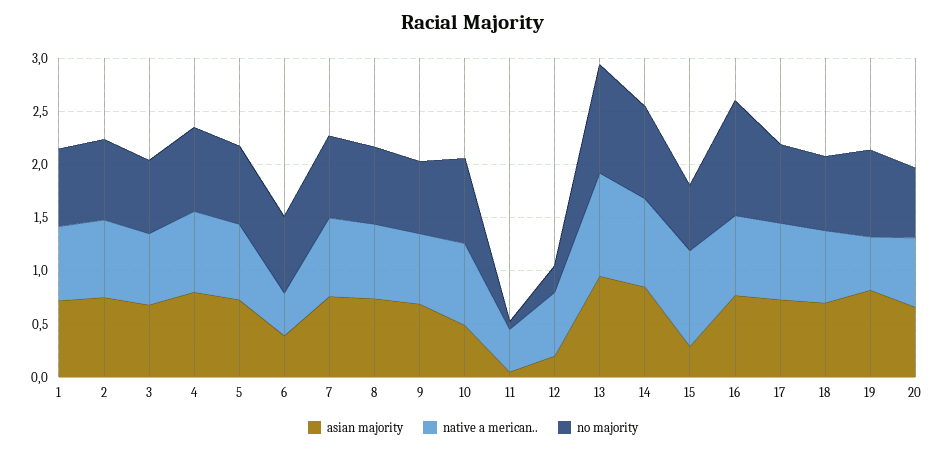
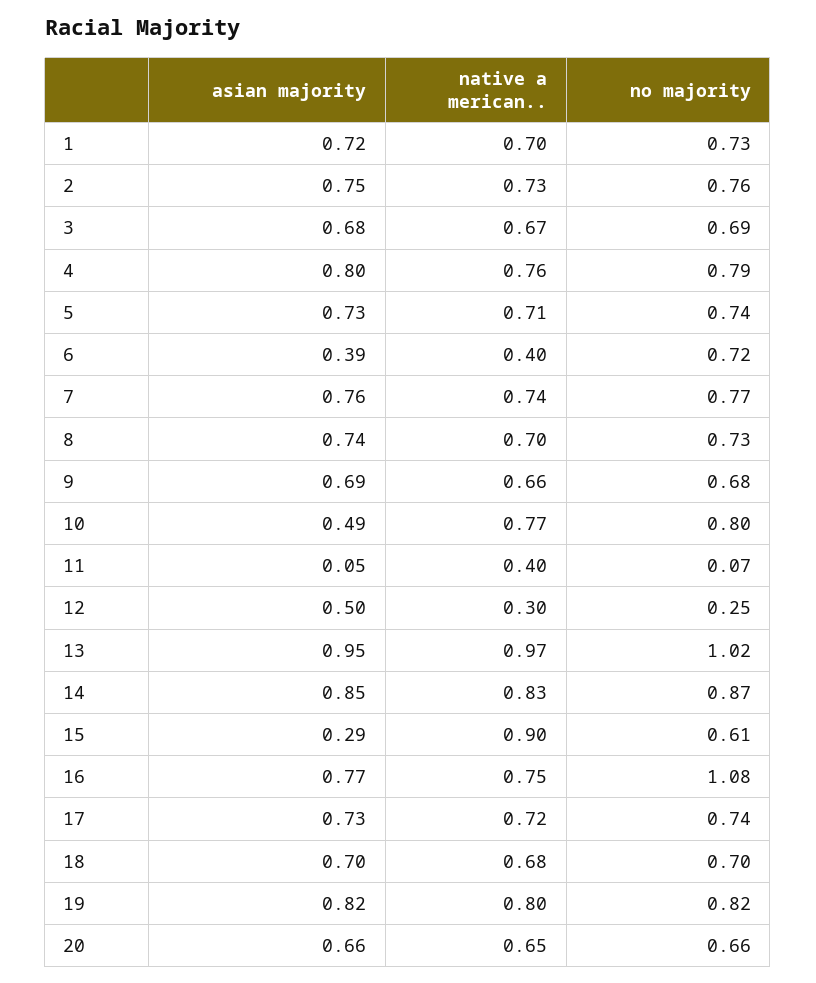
asian majority, 12: 0.2 -> 0.5
native a merican.., 12: 0.6 -> 0.3
native a merican.., 19: 0.5 -> 0.8

